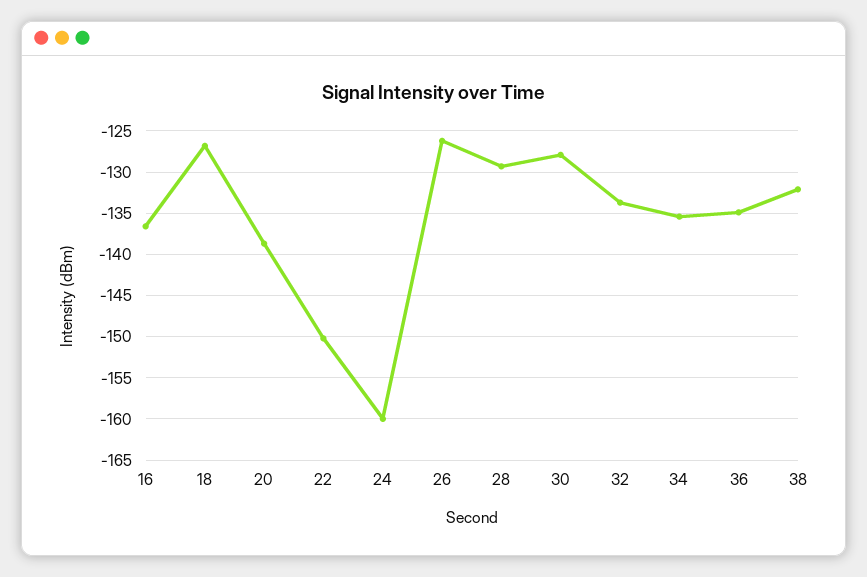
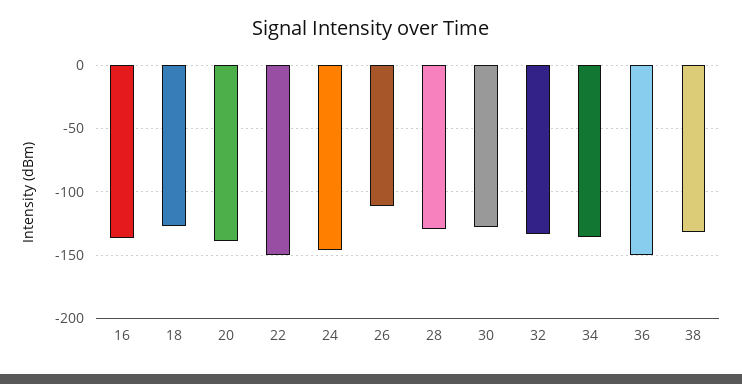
24: -160 -> -145
26: -126 -> -110
36: -135 -> -150

